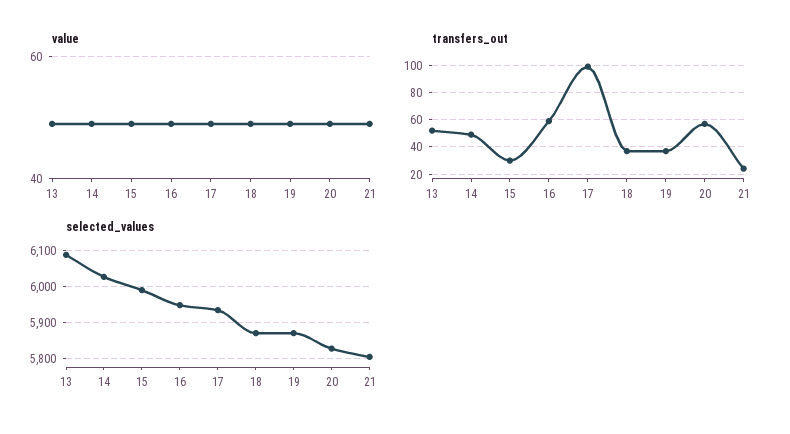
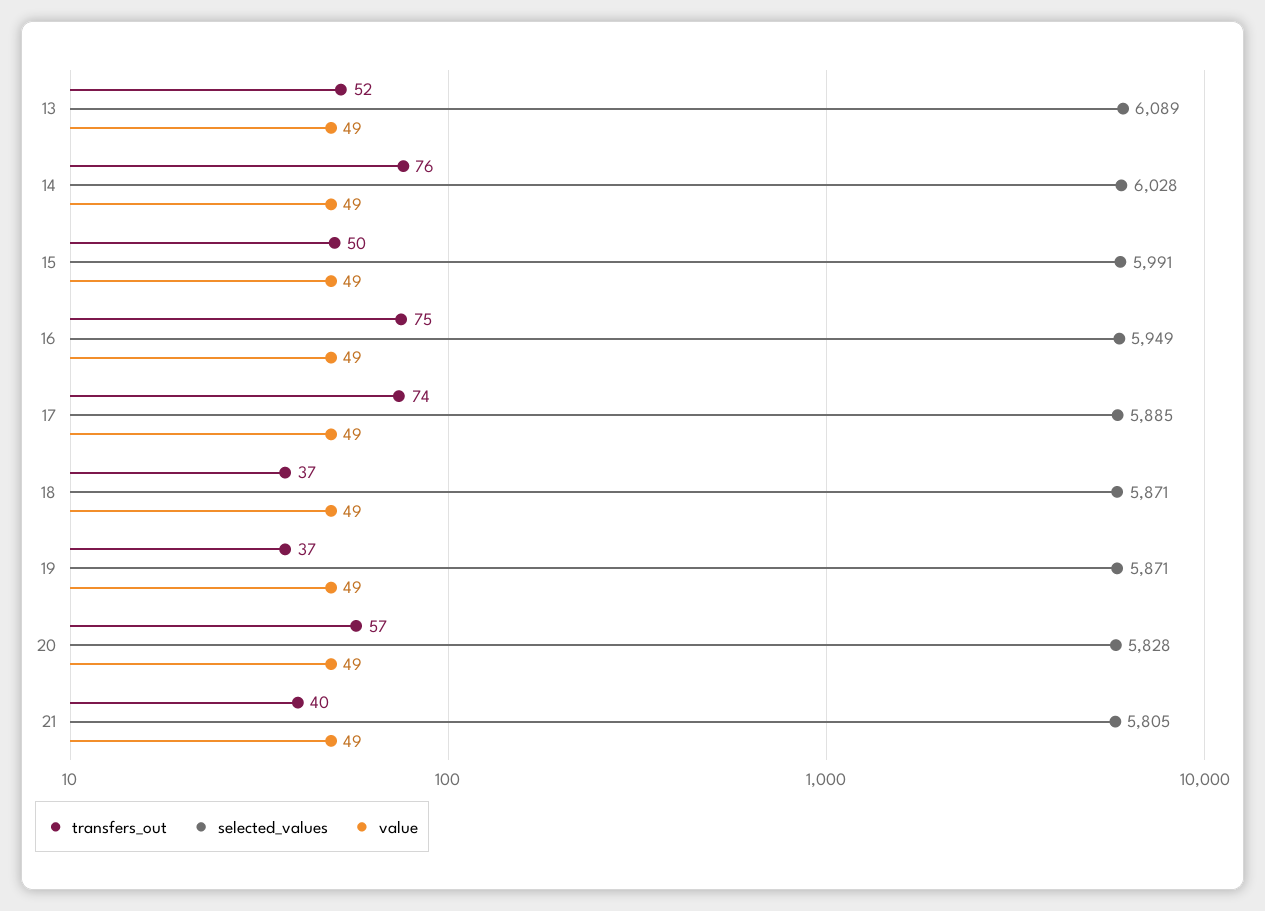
transfers_out, 14: 50 -> 76
transfers_out, 15: 30 -> 50
transfers_out, 16: 60 -> 75
transfers_out, 17: 100 -> 74
transfers_out, 21: 25 -> 40
selected_values, 17: 5940 -> 5885

